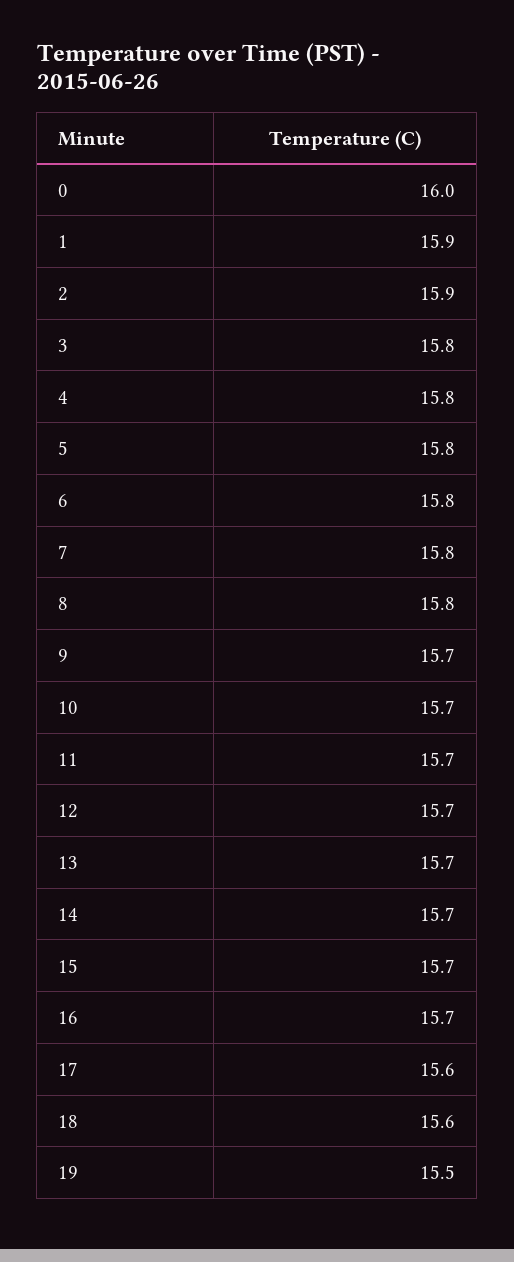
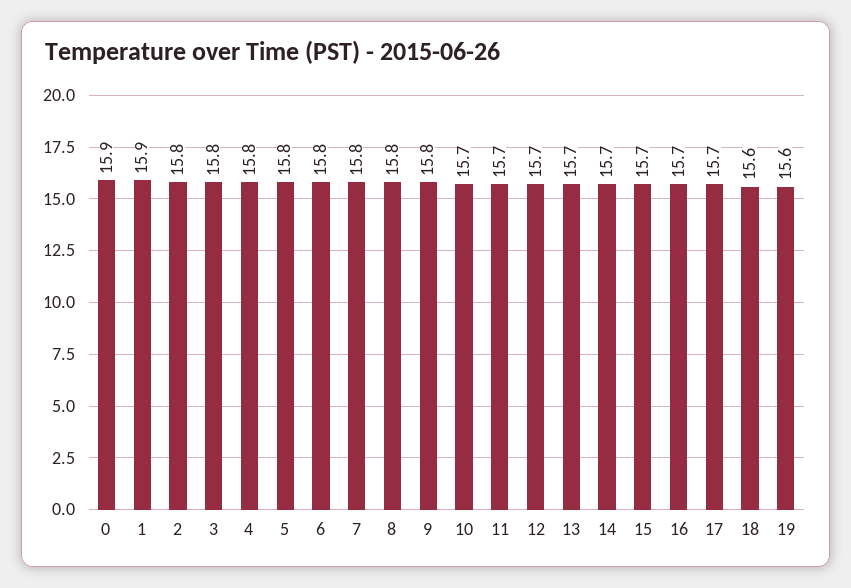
0: 16 -> 15.9
2: 15.9 -> 15.8
9: 15.7 -> 15.8
17: 15.6 -> 15.7
19: 15.5 -> 15.6

